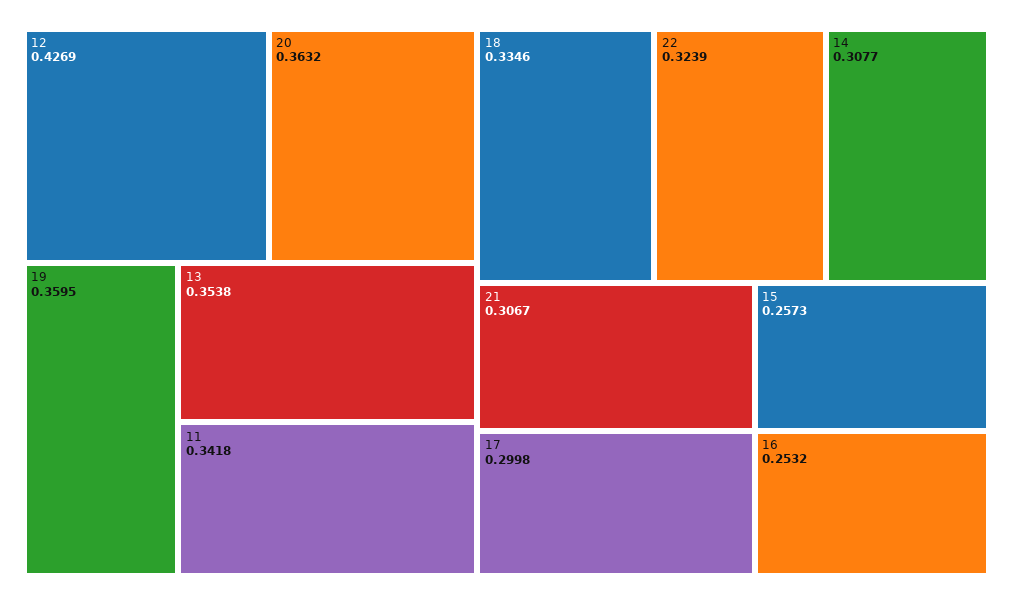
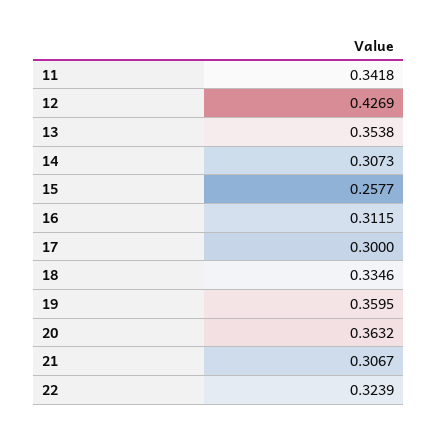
14: 0.3077 -> 0.3073
17: 0.2998 -> 0.3
15: 0.2573 -> 0.2577
16: 0.2532 -> 0.3115

